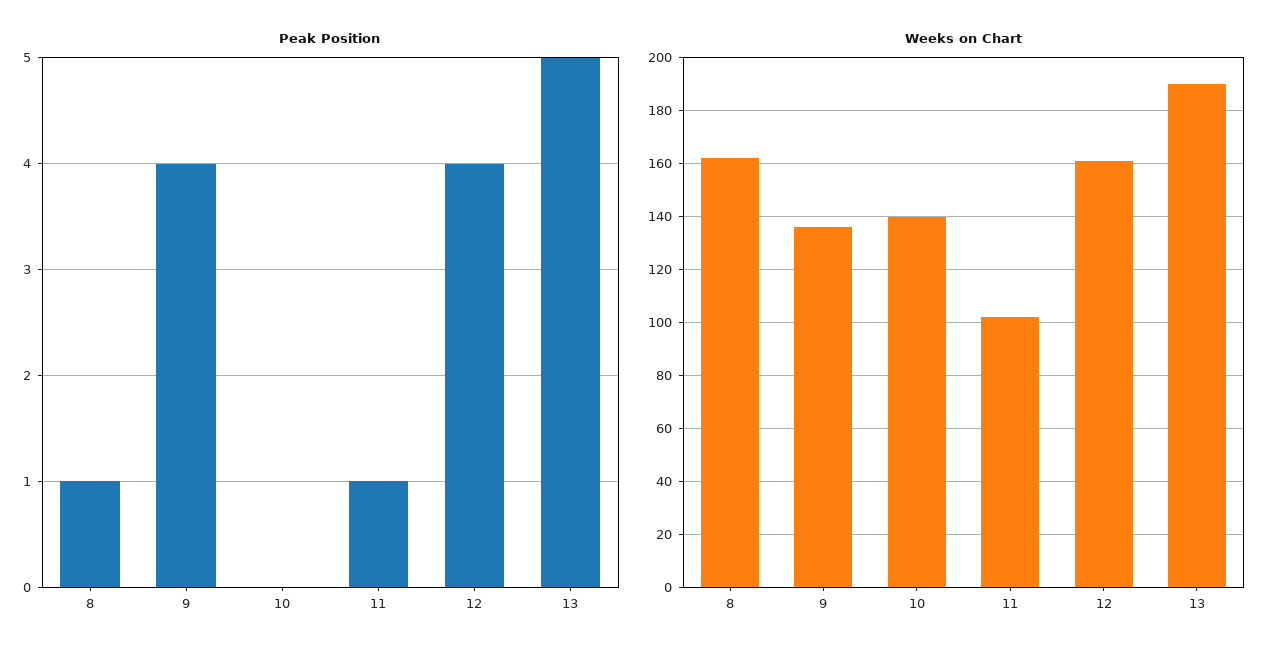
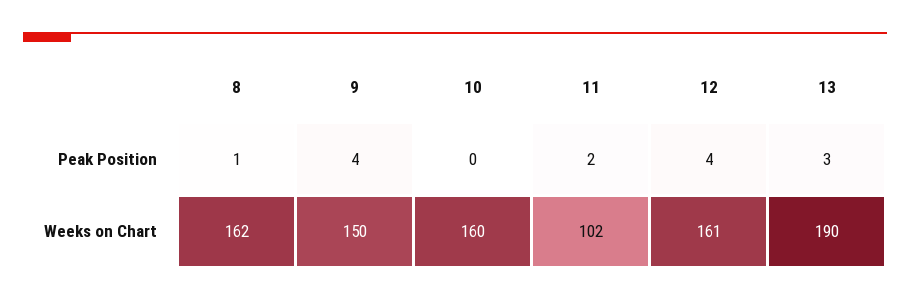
Peak Position, 11: 1 -> 2
Peak Position, 13: 5 -> 3
Weeks on Chart, 9: 135 -> 150
Weeks on Chart, 10: 140 -> 160

